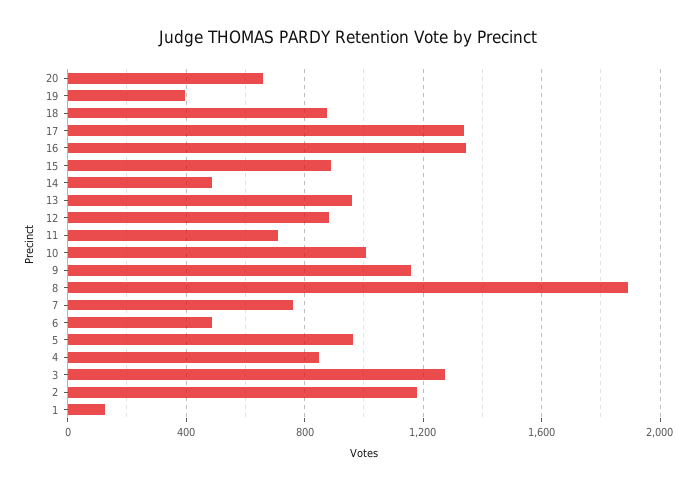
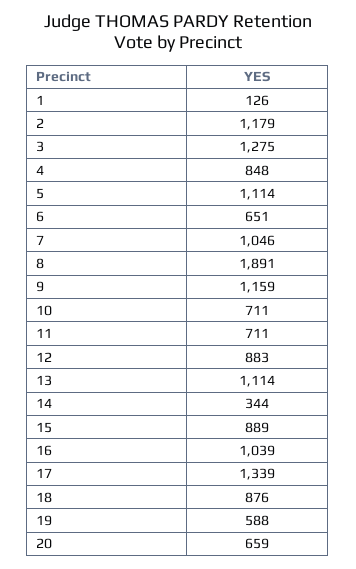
19: 400 -> 588
16: 1350 -> 1039
14: 500 -> 344
13: 950 -> 1114
10: 1000 -> 711
7: 750 -> 1046
6: 500 -> 651
5: 950 -> 1114

